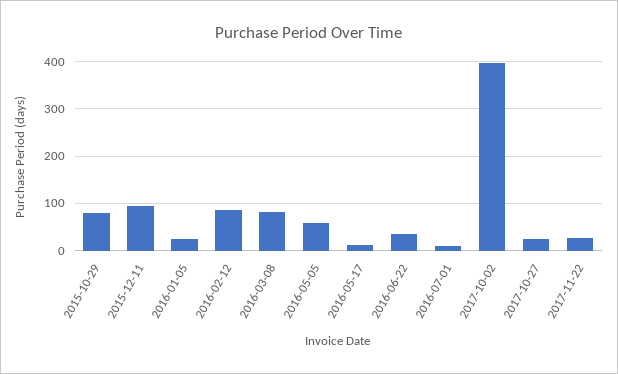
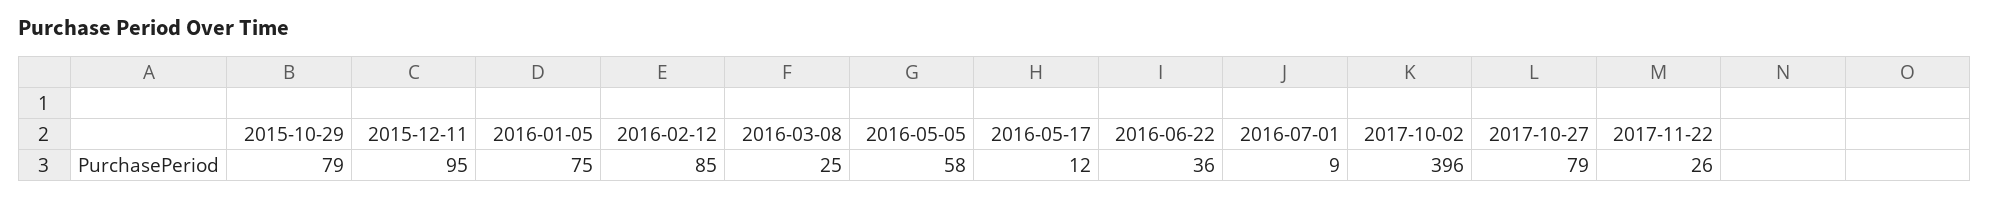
2016-01-05: 20 -> 75
2016-03-08: 80 -> 25
2017-10-27: 20 -> 79

